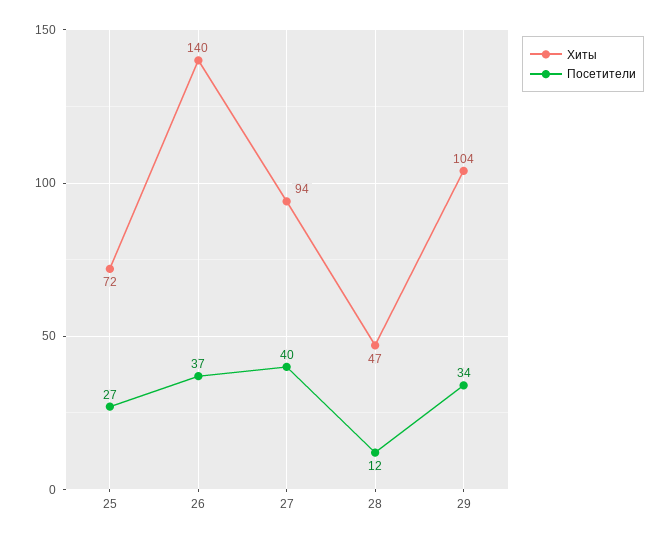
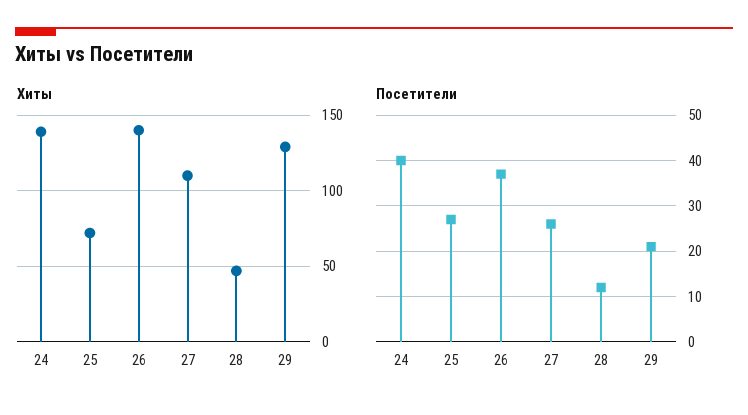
Хиты, 27: 94 -> 110
Посетители, 27: 40 -> 25
Хиты, 29: 104 -> 130
Посетители, 29: 34 -> 20
Хиты, 24: none -> 140
Посетители, 24: none -> 40

